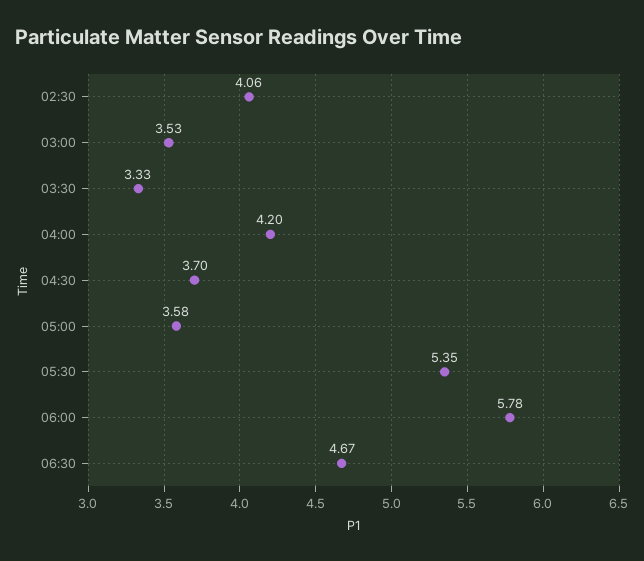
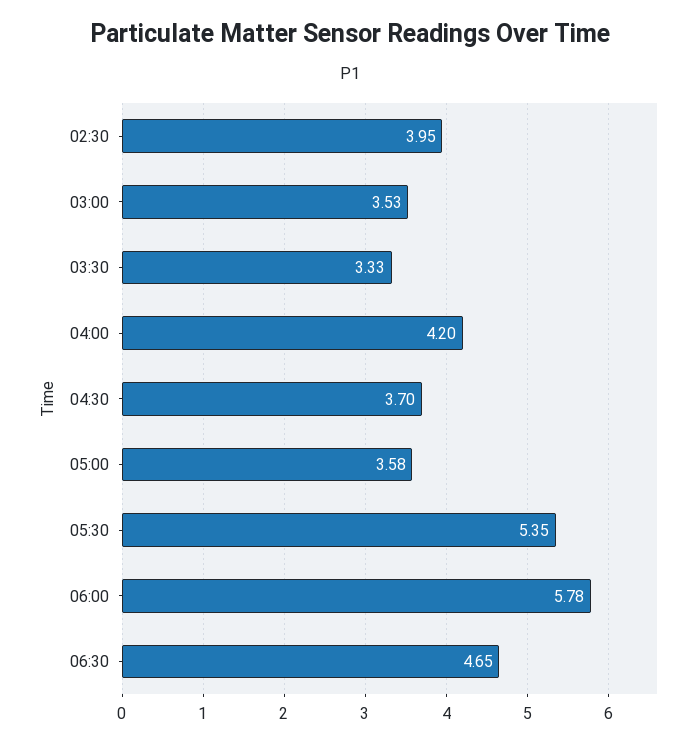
02:30: 4.06 -> 3.95
06:30: 4.67 -> 4.65

